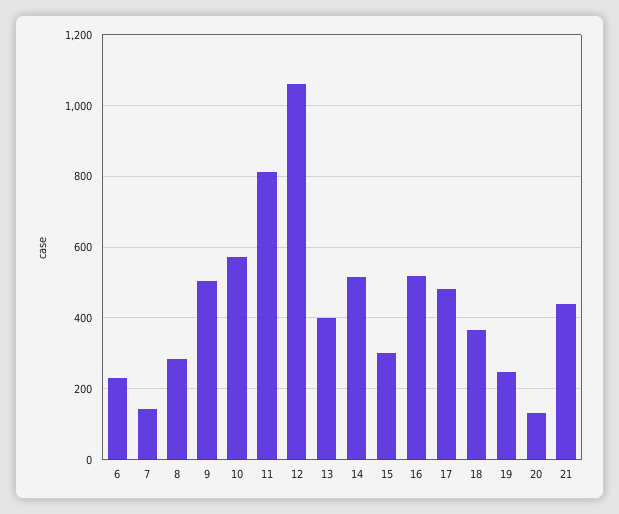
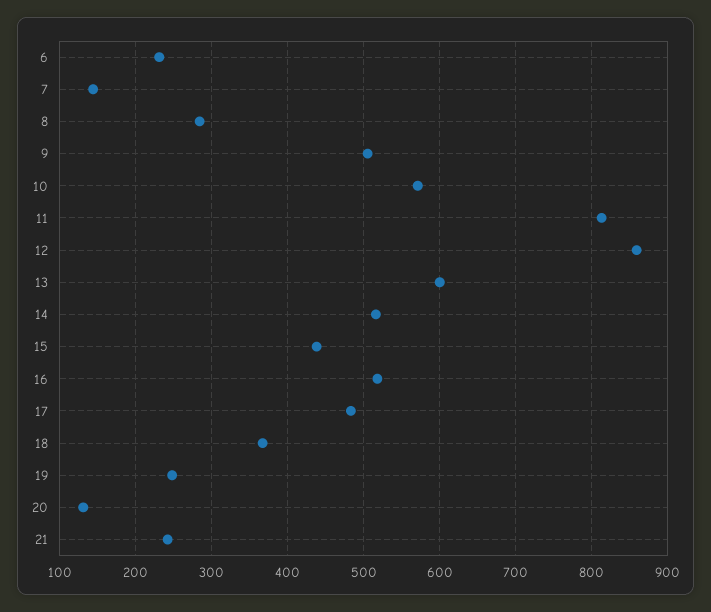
12: 1060 -> 860
13: 400 -> 600
15: 300 -> 440
21: 440 -> 240

